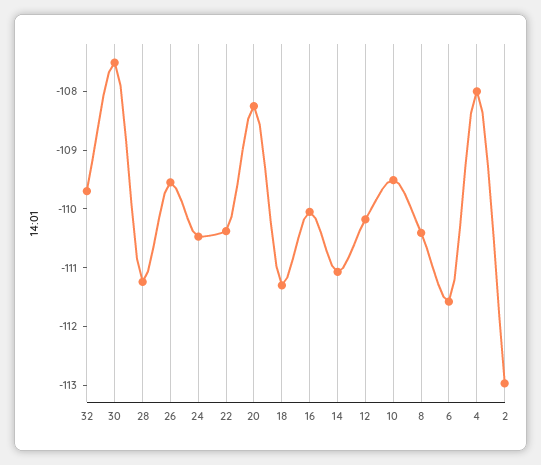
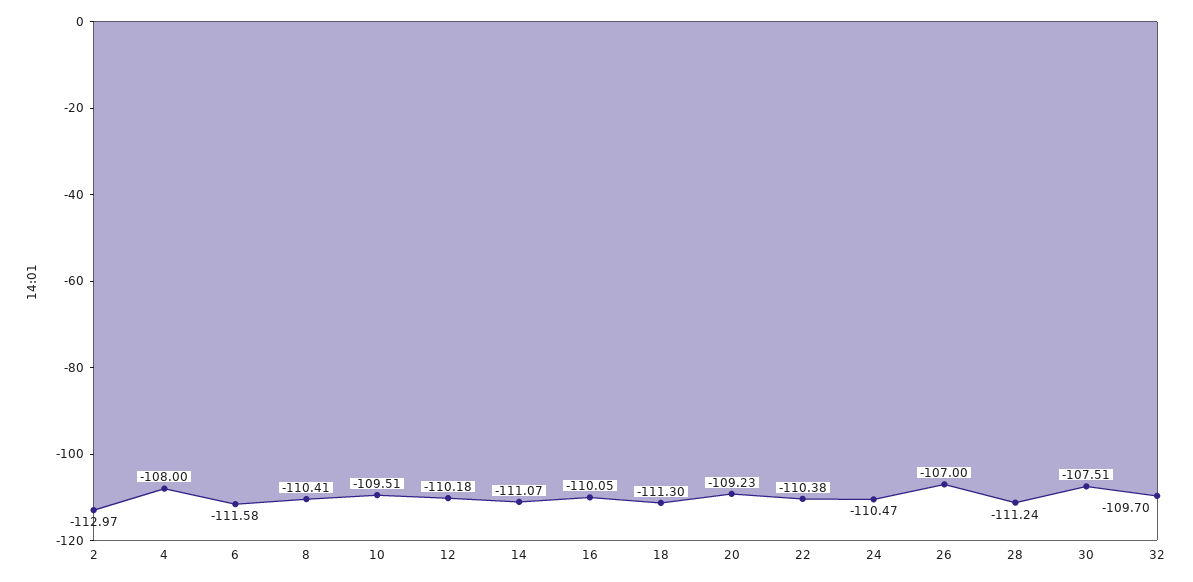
26: -109.6 -> -107
20: -108.2 -> -109.23

